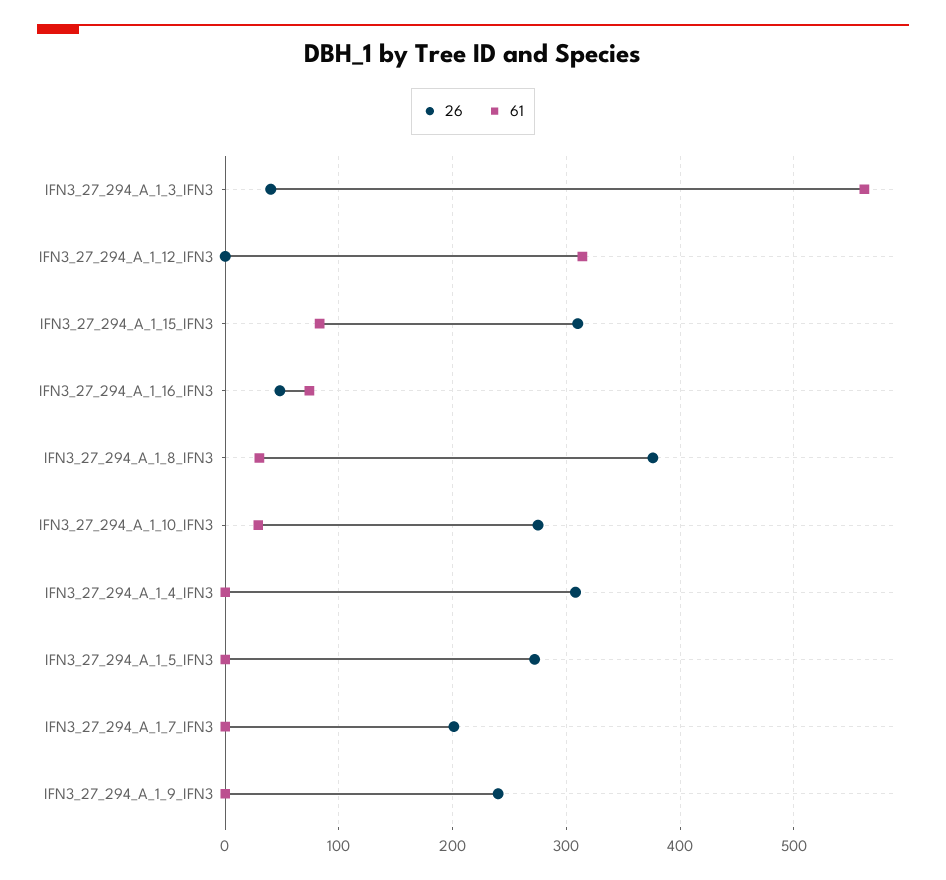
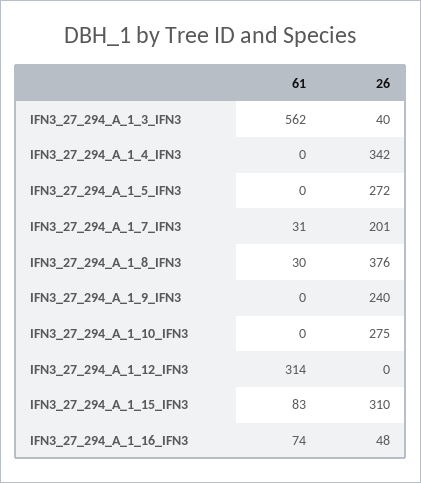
61, IFN3_27_294_A_1_10_IFN3: 30 -> 0
26, IFN3_27_294_A_1_4_IFN3: 310 -> 342
61, IFN3_27_294_A_1_7_IFN3: 0 -> 31

